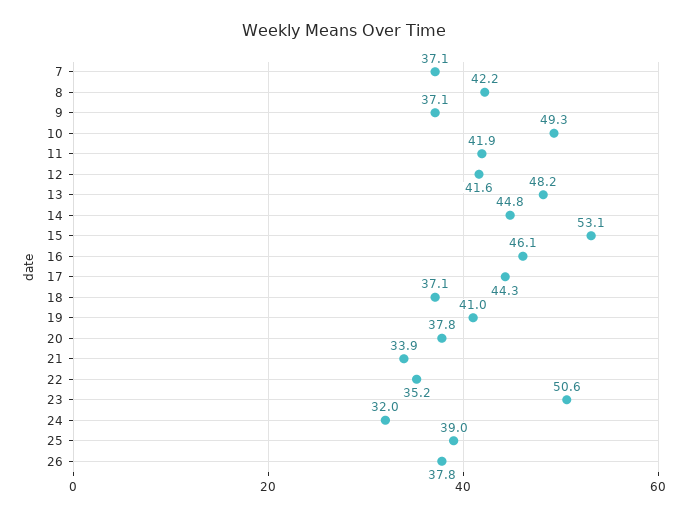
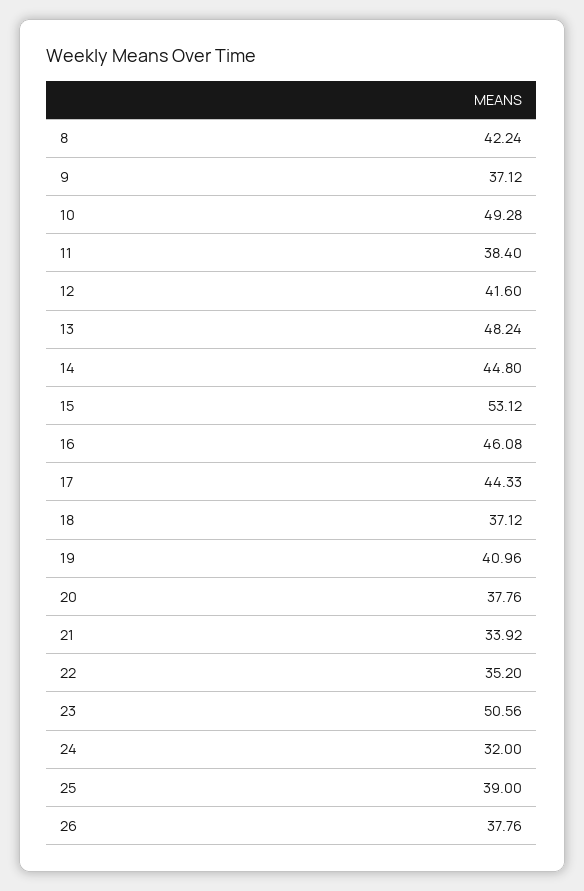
7: 37.1 -> none
11: 41.9 -> 38.4

